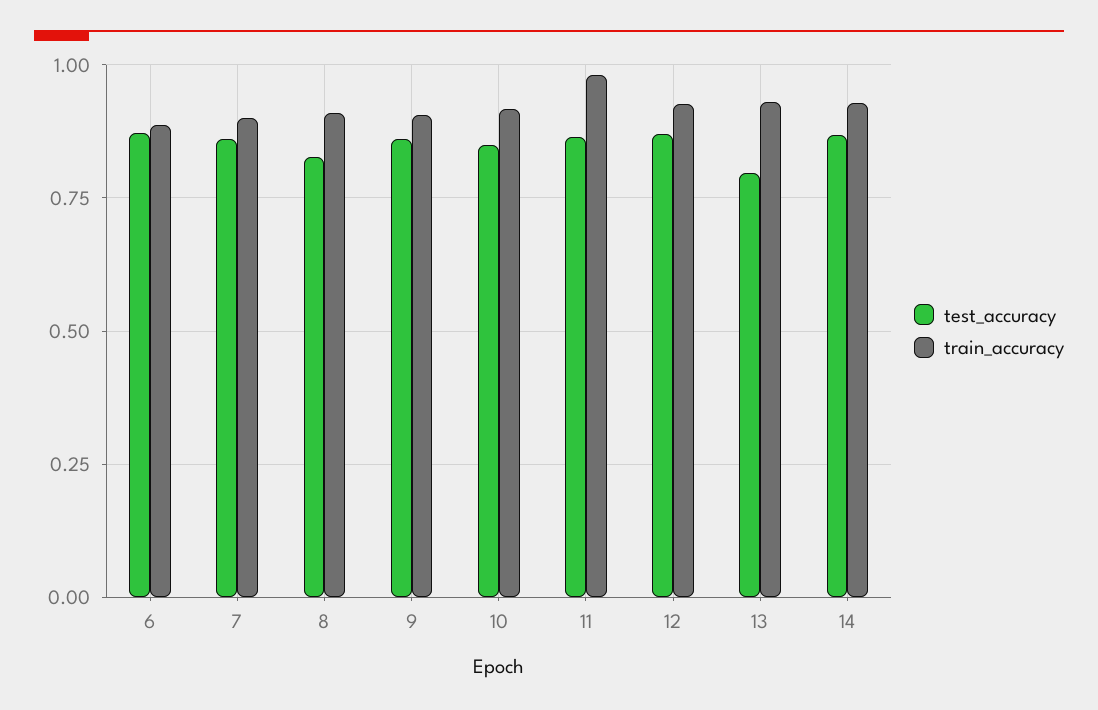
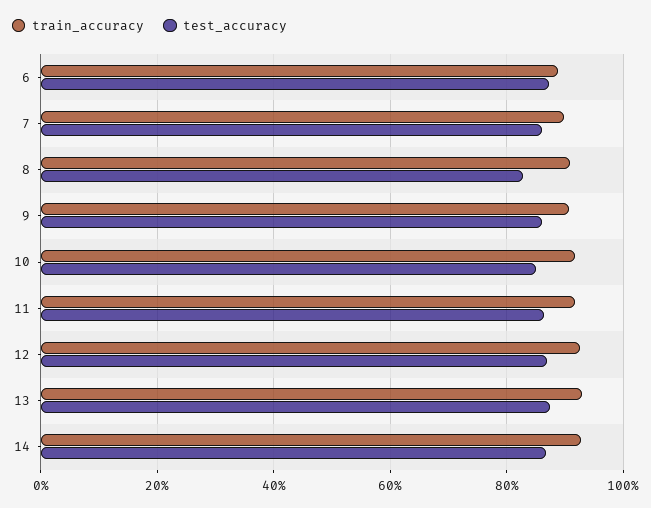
train_accuracy, 11: 0.975 -> 0.92
test_accuracy, 13: 0.8 -> 0.88

